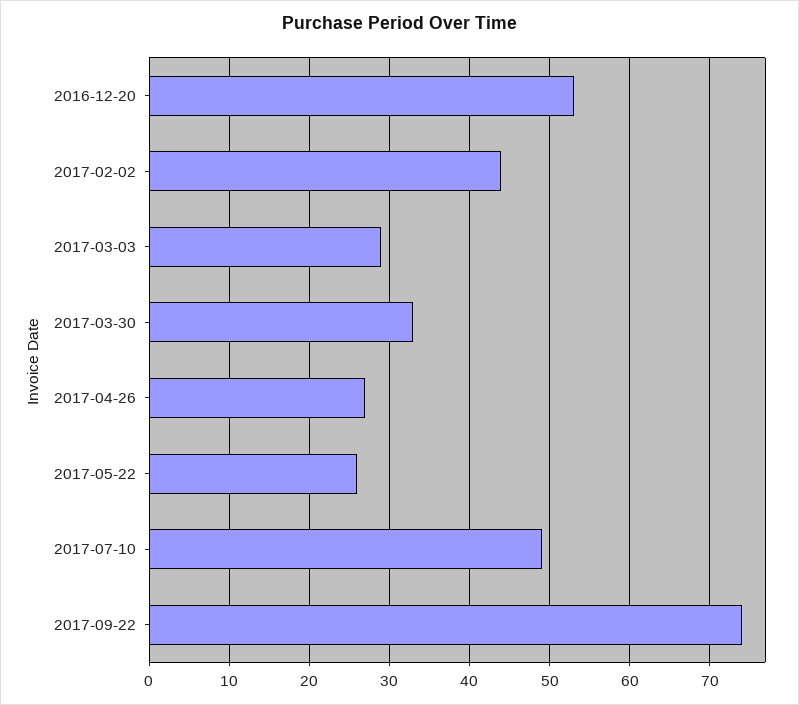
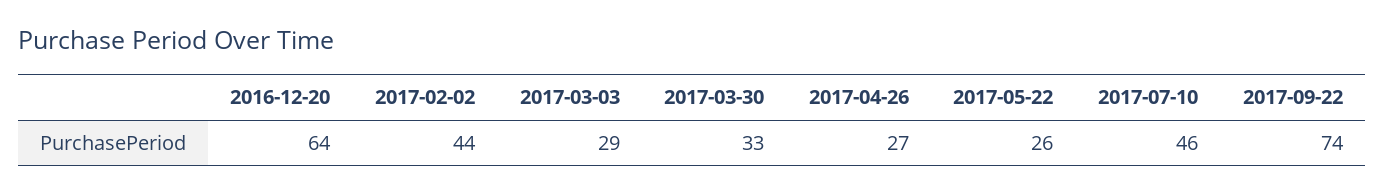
2016-12-20: 53 -> 64
2017-07-10: 49 -> 46

